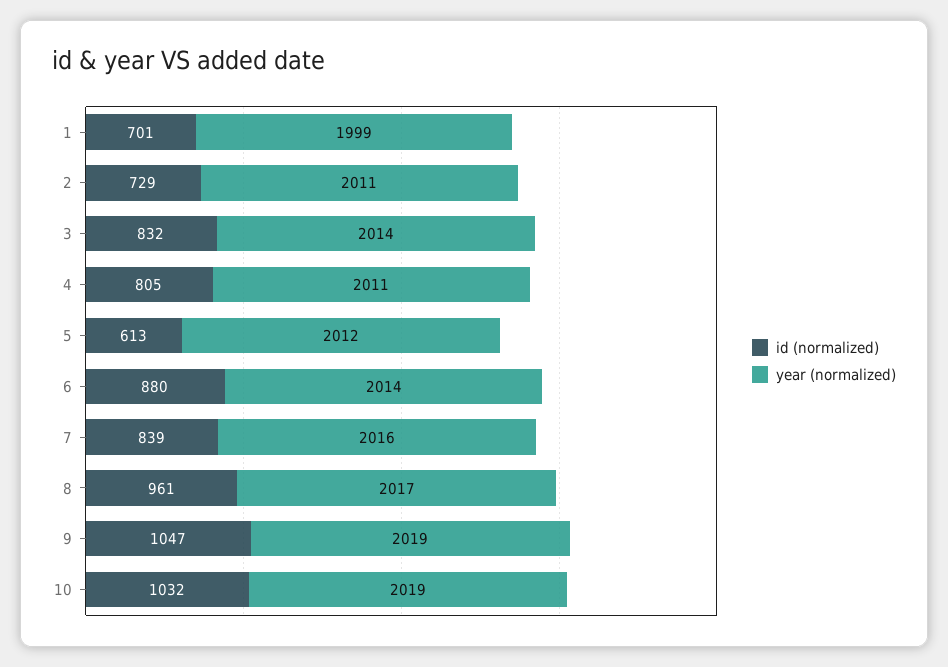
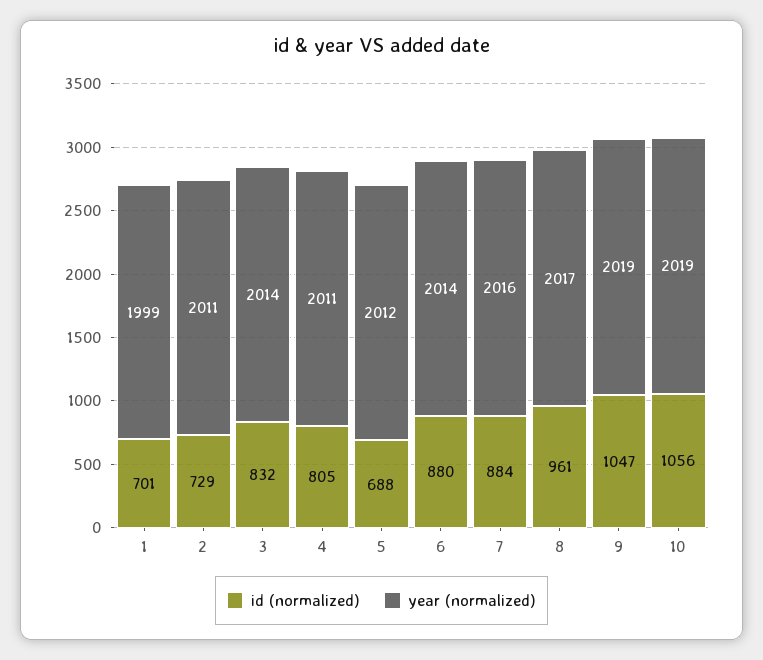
id (normalized), 5: 613 -> 688
id (normalized), 7: 839 -> 884
id (normalized), 10: 1032 -> 1056

